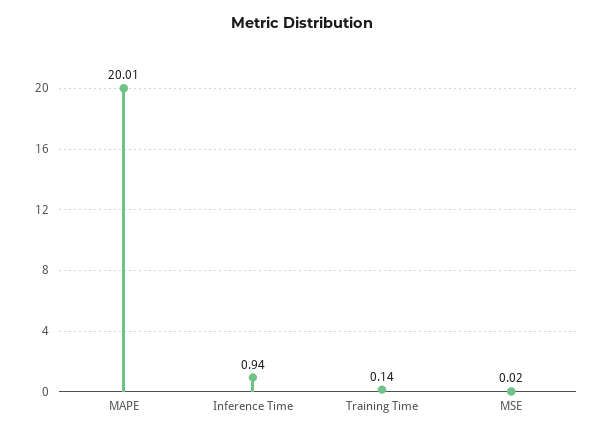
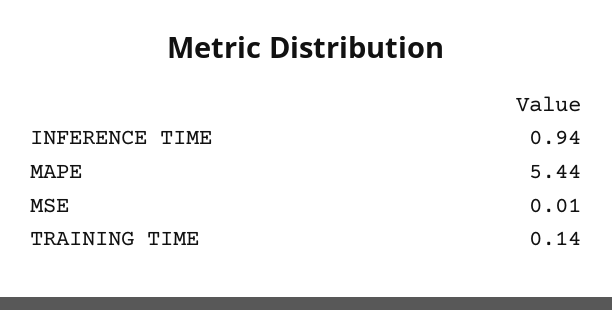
MAPE: 20.01 -> 5.44
MSE: 0.02 -> 0.01

